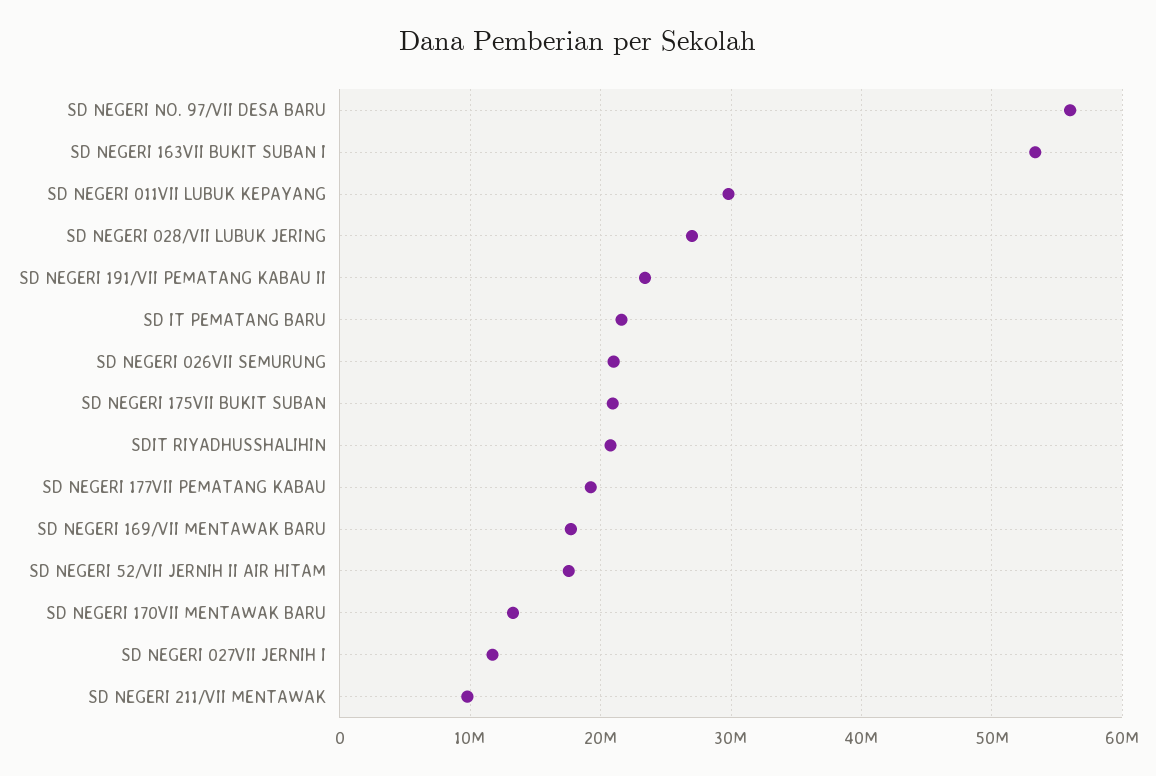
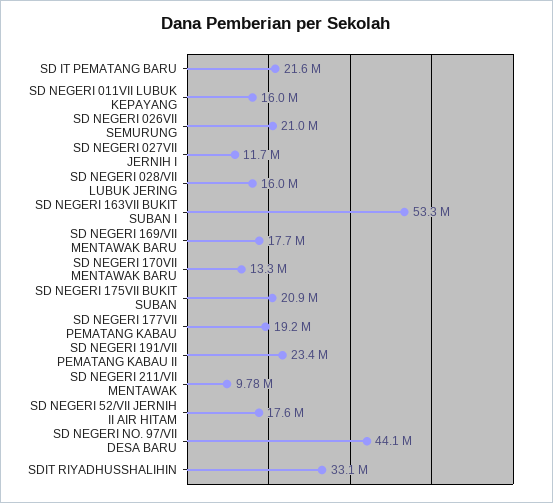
SD NEGERI NO. 97/VII DESA BARU: 56000000 -> 44100000
SD NEGERI 011VII LUBUK KEPAYANG: 30000000 -> 16000000
SD NEGERI 028/VII LUBUK JERING: 27000000 -> 16000000
SDIT RIYADHUSSHALIHIN: 21000000 -> 33100000

